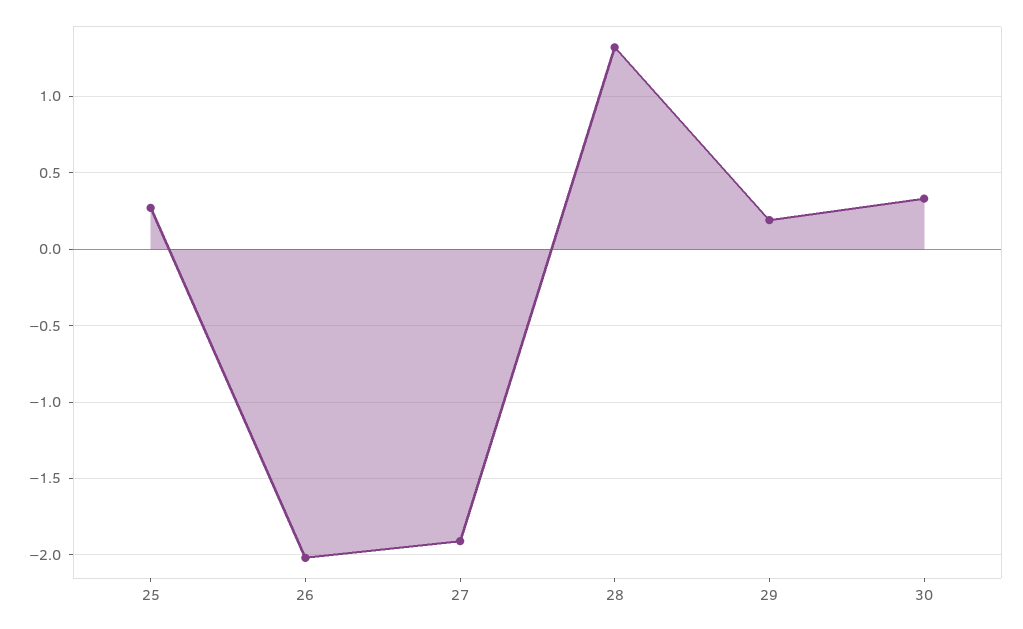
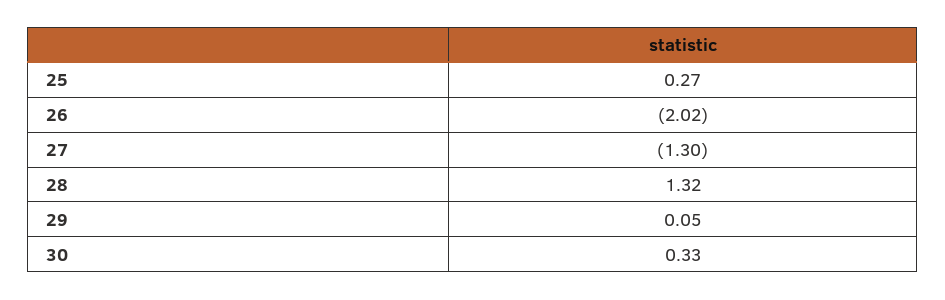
27: -1.9 -> -1.3
29: 0.2 -> 0.05

